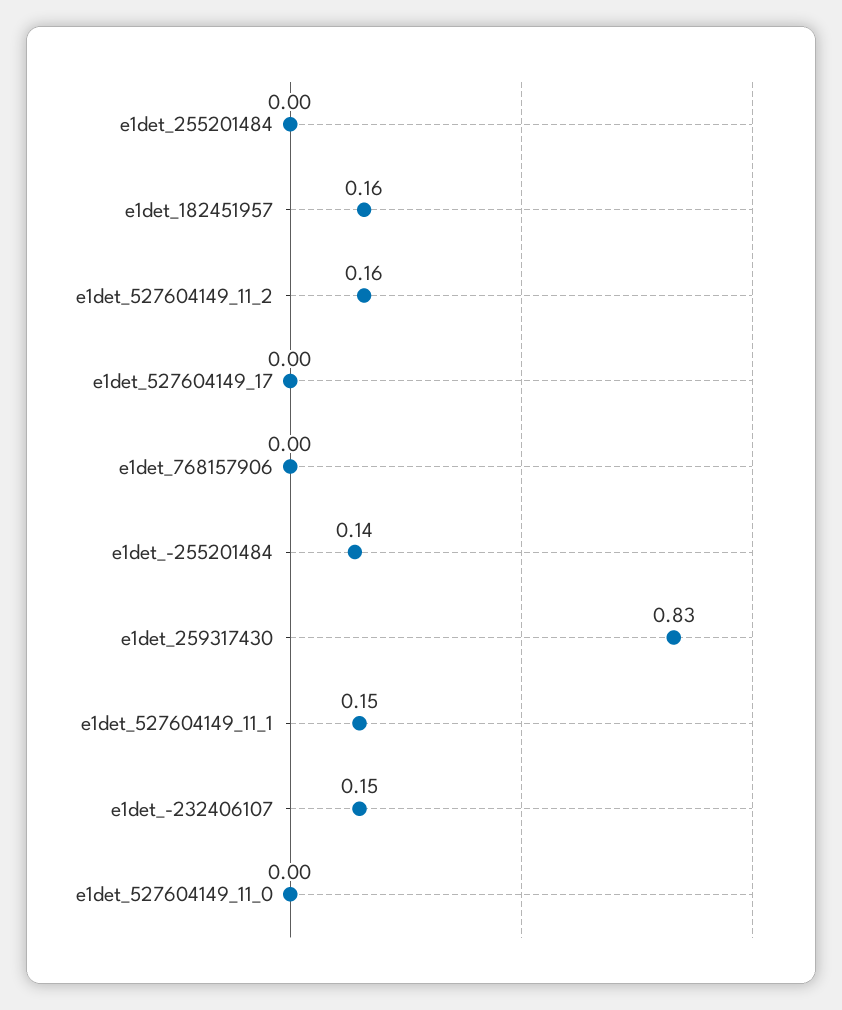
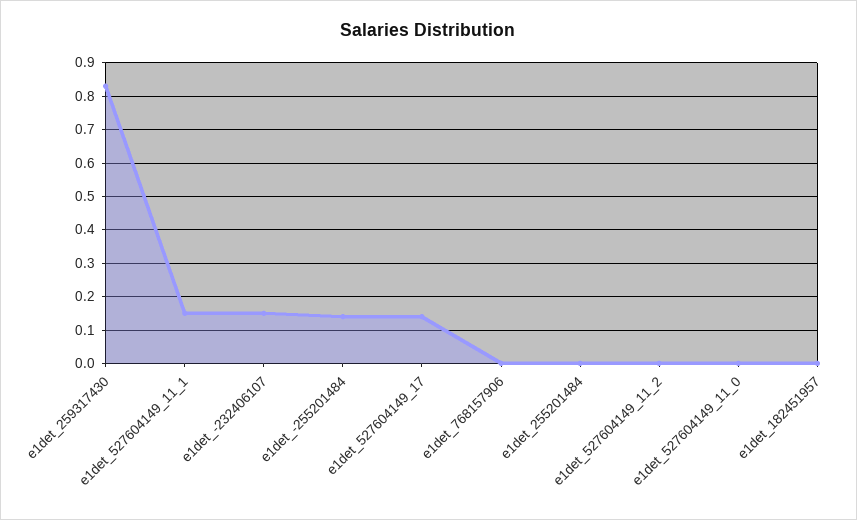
e1det_182451957: 0.16 -> 0
e1det_527604149_11_2: 0.16 -> 0
e1det_527604149_17: 0 -> 0.15

